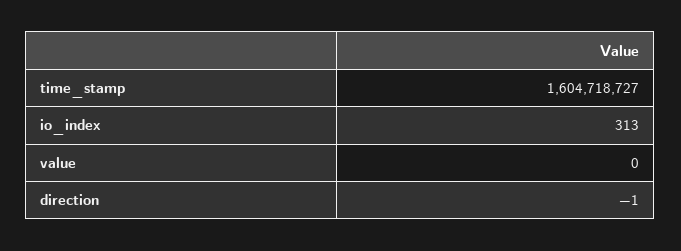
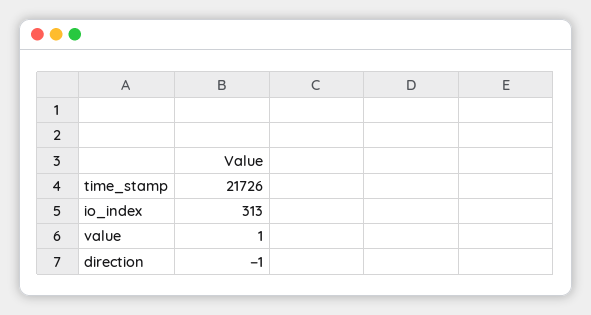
time_stamp: 1604718727 -> 21726
value: 0 -> 1

